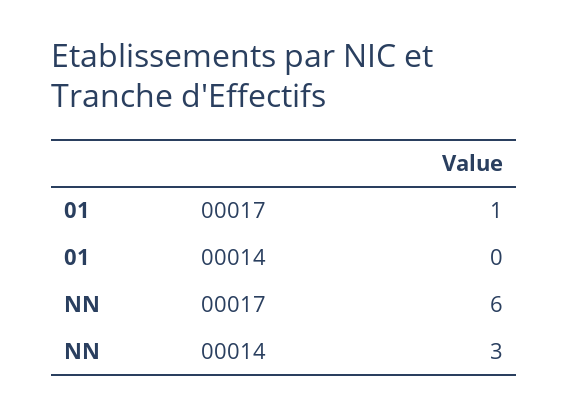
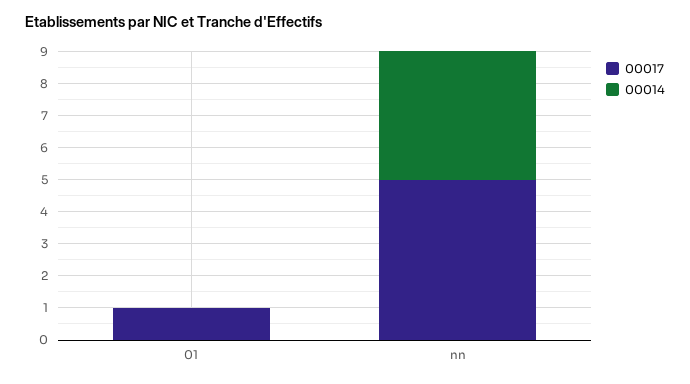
00017, NN: 6 -> 5
00014, NN: 3 -> 4

